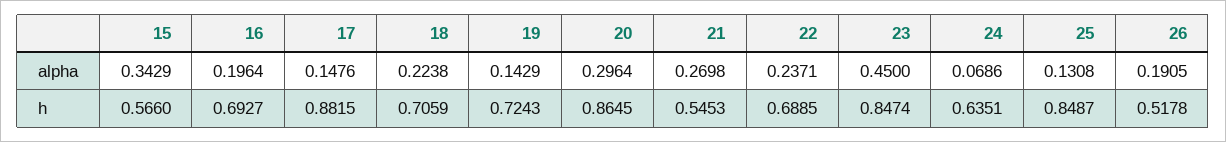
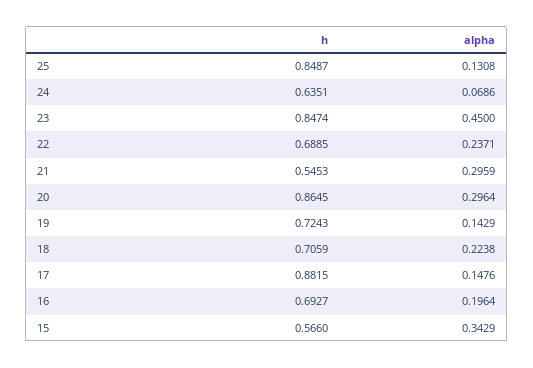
21, alpha: 0.2698 -> 0.2959
26, alpha: 0.1905 -> none
26, h: 0.5178 -> none

